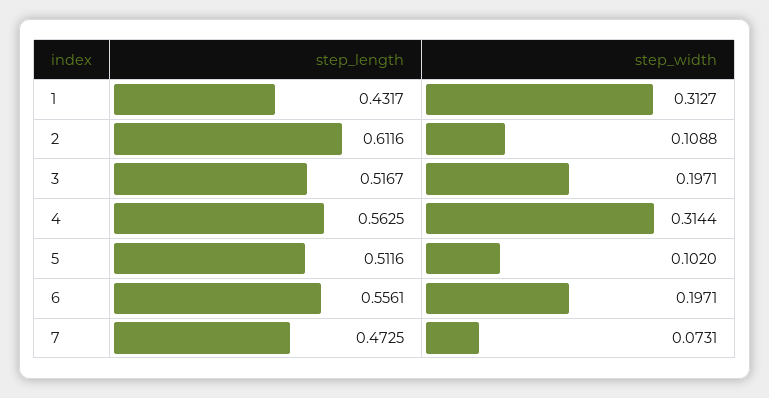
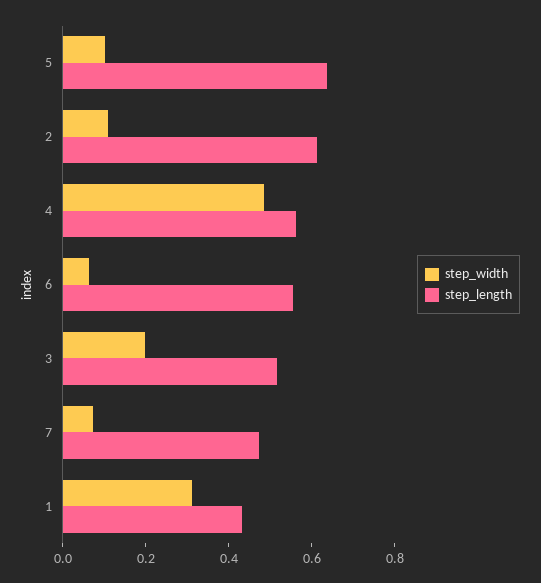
step_width, 4: 0.3144 -> 0.5
step_length, 5: 0.5116 -> 0.65
step_width, 6: 0.1971 -> 0.05

